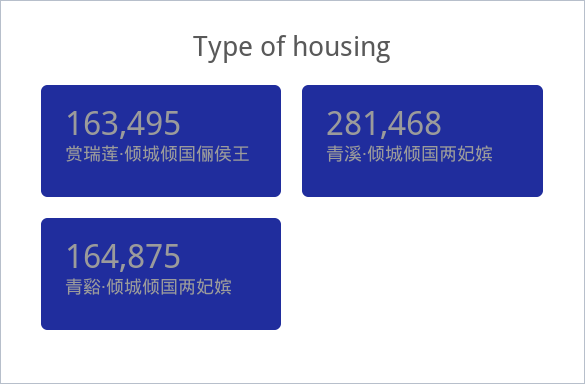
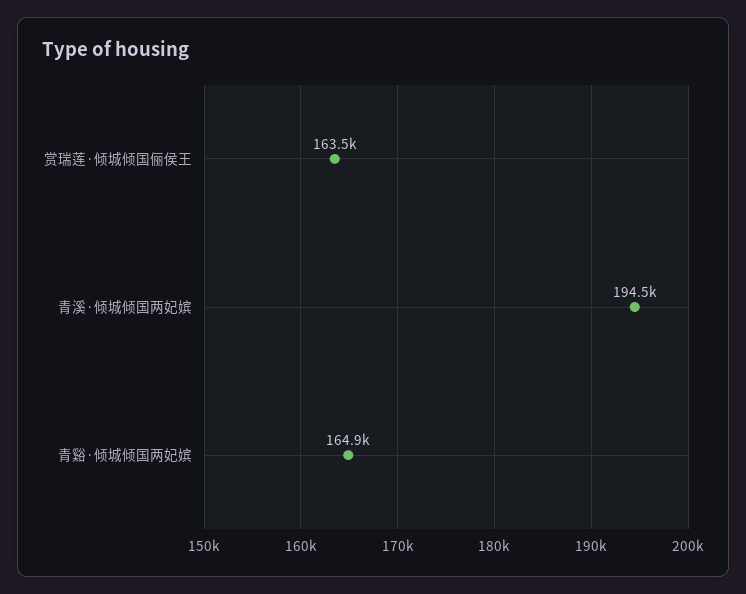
青溪·倾城倾国两妃嫔: 281468 -> 194500

